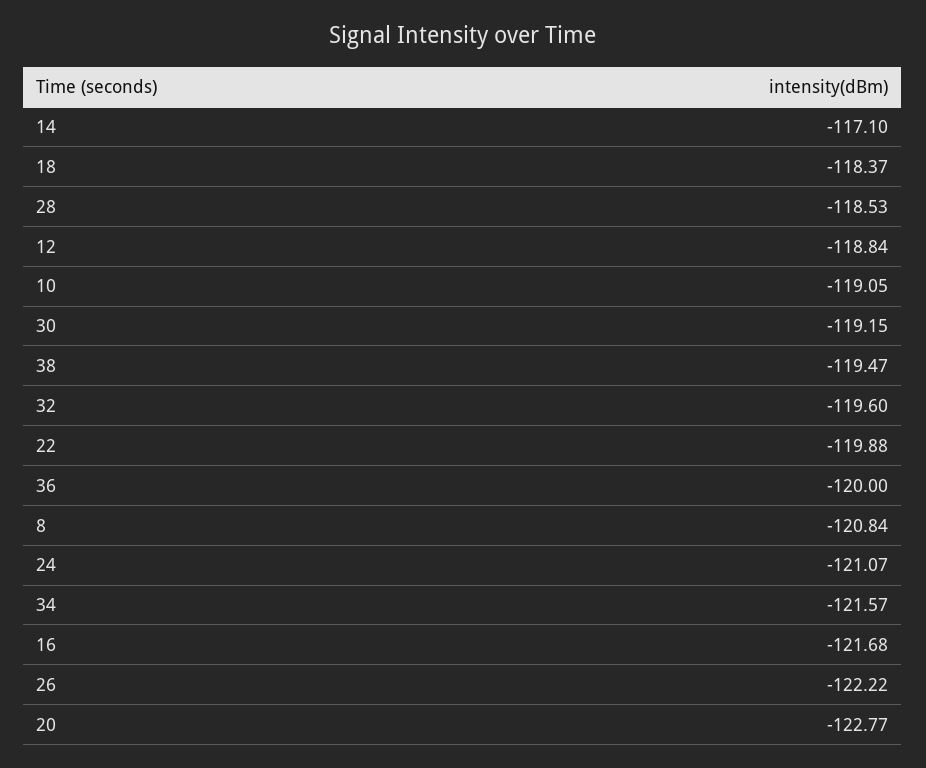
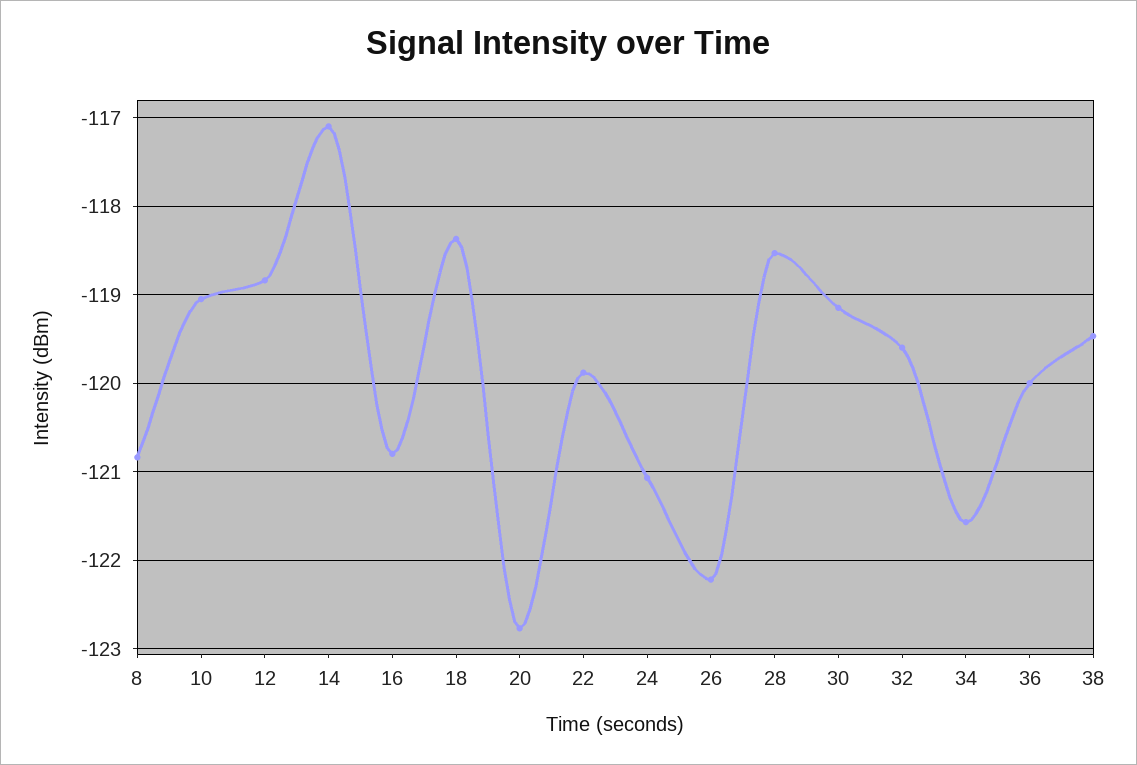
16: -121.68 -> -120.8

